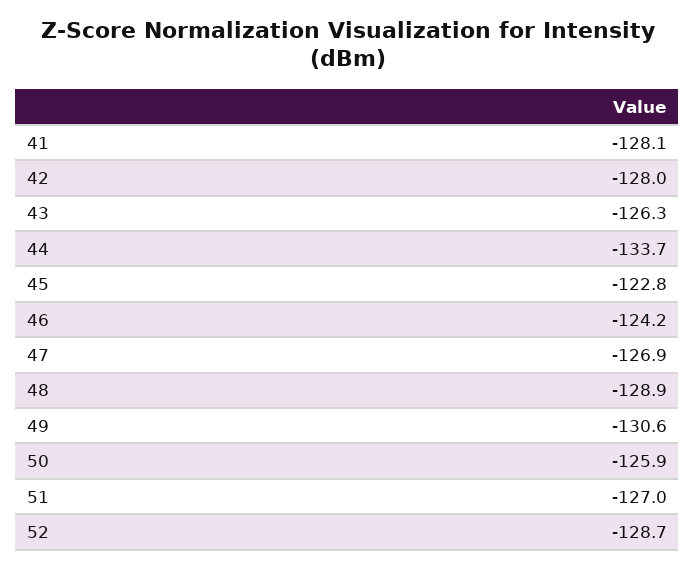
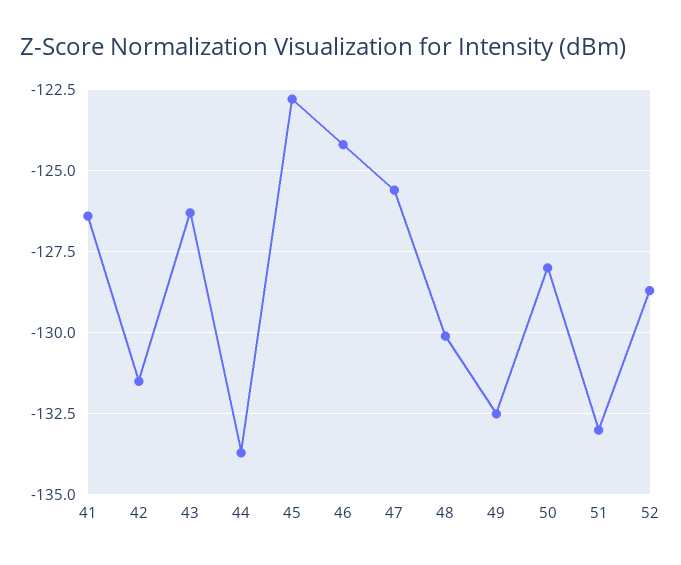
41: -128.1 -> -126.5
42: -128 -> -131.5
47: -126.9 -> -125.5
48: -128.9 -> -130
49: -130.6 -> -132.5
50: -125.9 -> -128
51: -127 -> -133

